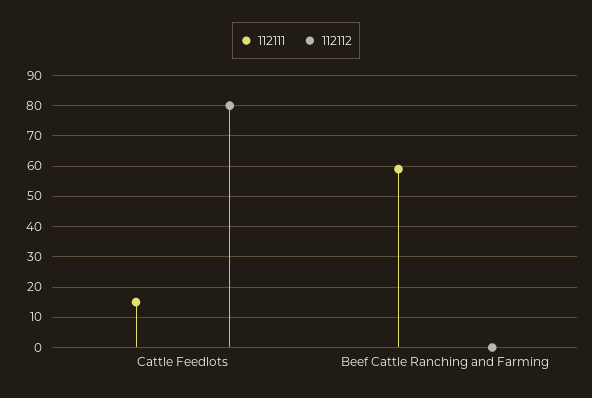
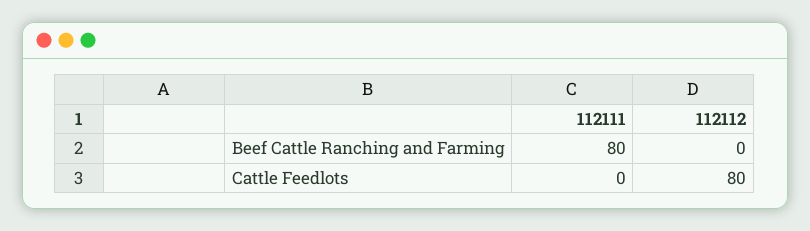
112111, Cattle Feedlots: 15 -> 0
112111, Beef Cattle Ranching and Farming: 60 -> 80

